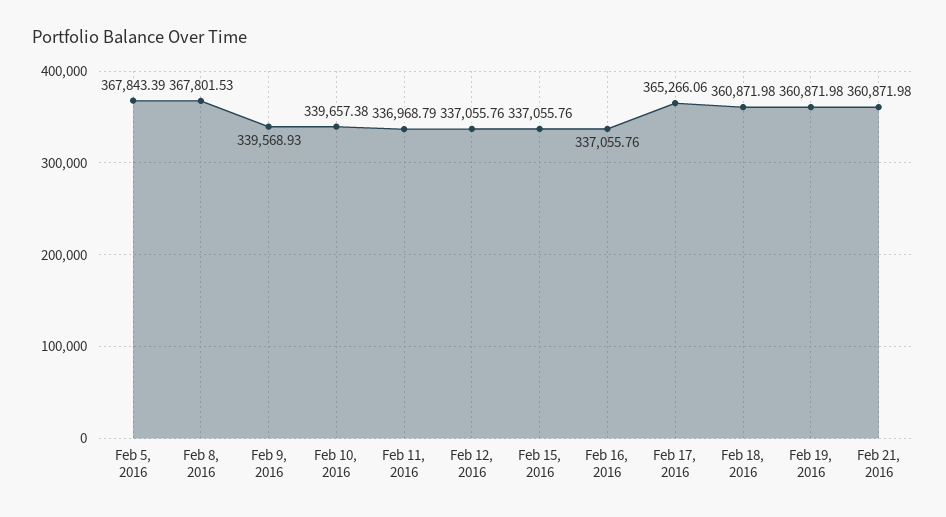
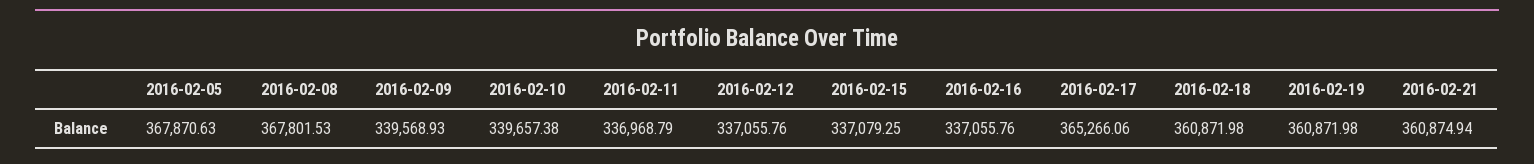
Feb 5, 2016: 367843.39 -> 367870.63
Feb 15, 2016: 337055.76 -> 337079.25
Feb 21, 2016: 360871.98 -> 360874.94

